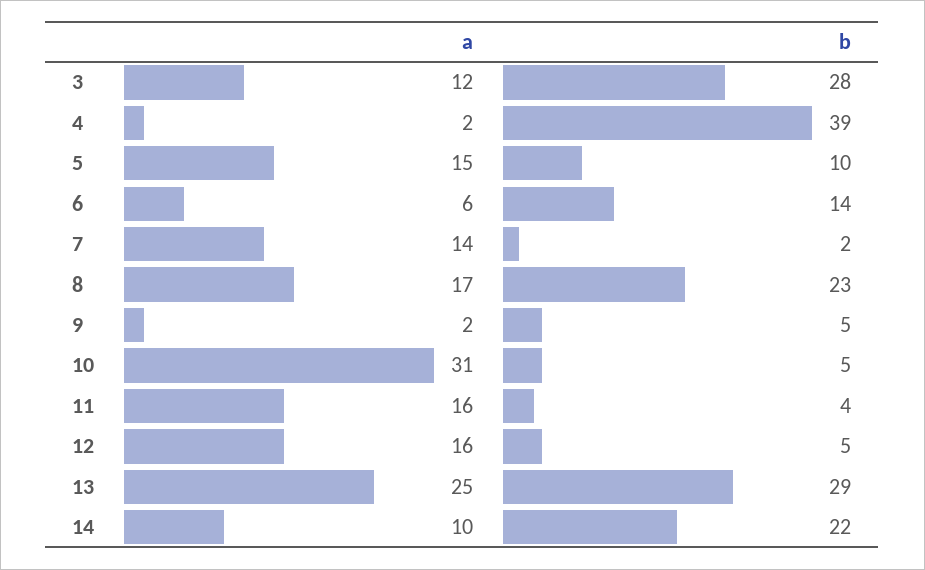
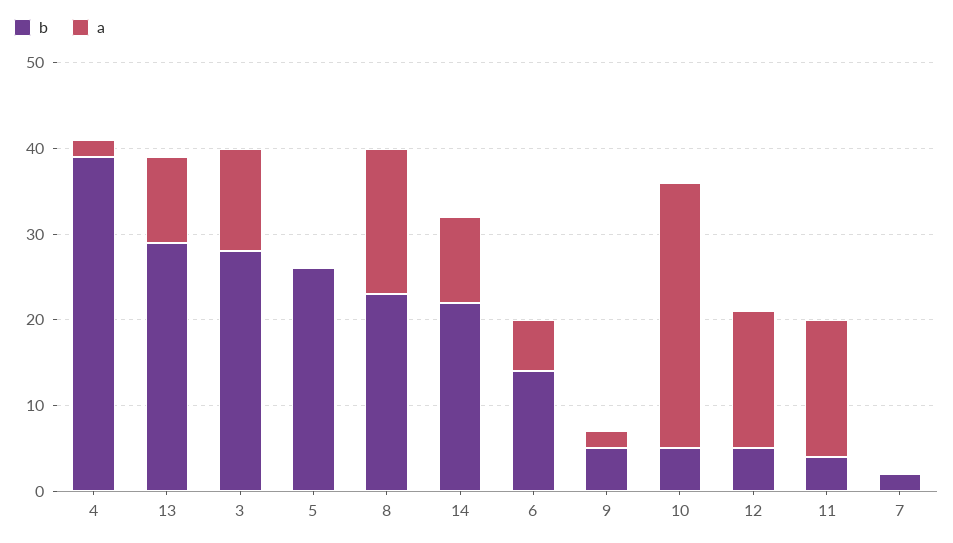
a, 5: 15 -> 0
b, 5: 10 -> 26
a, 7: 14 -> 0
a, 13: 25 -> 10

